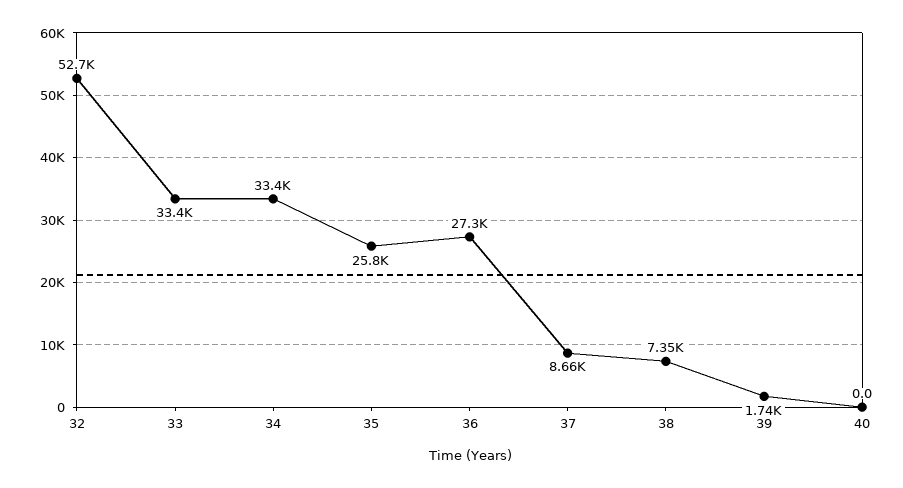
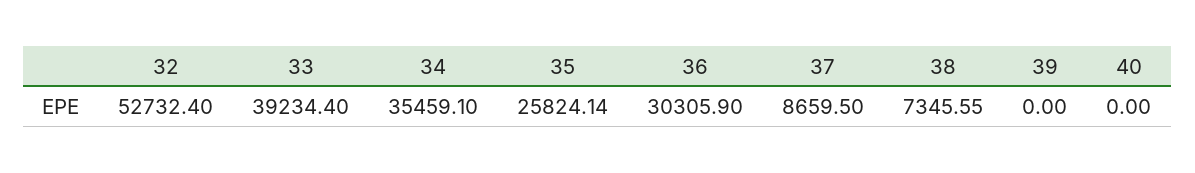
33: 33400 -> 39234.4
34: 33400 -> 35459.1
36: 27300 -> 30305.9
39: 1740 -> 0

